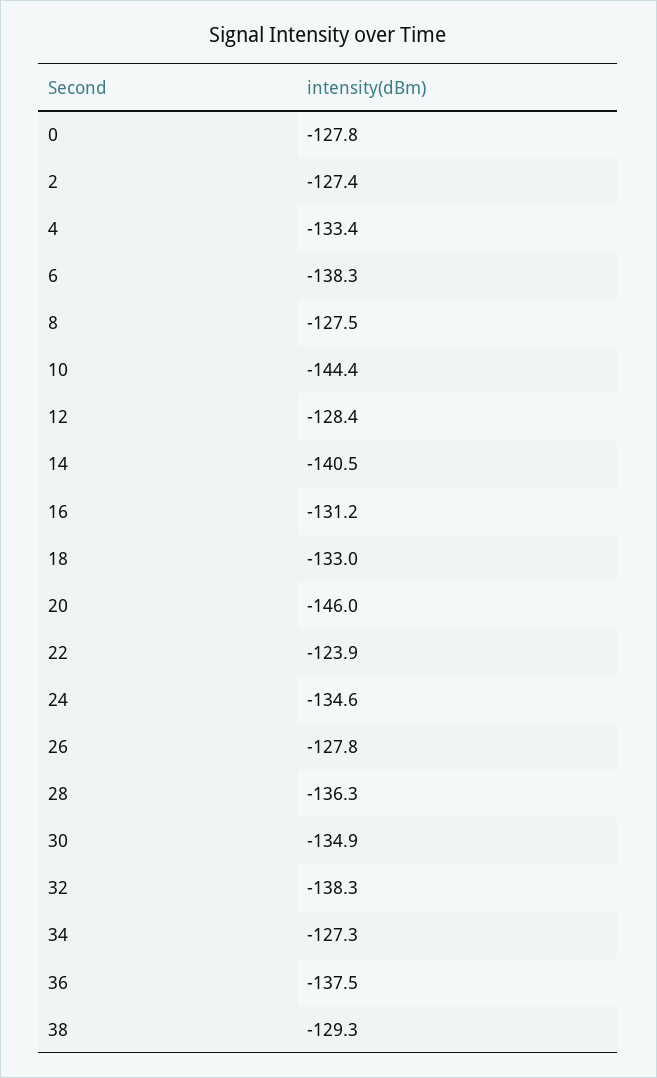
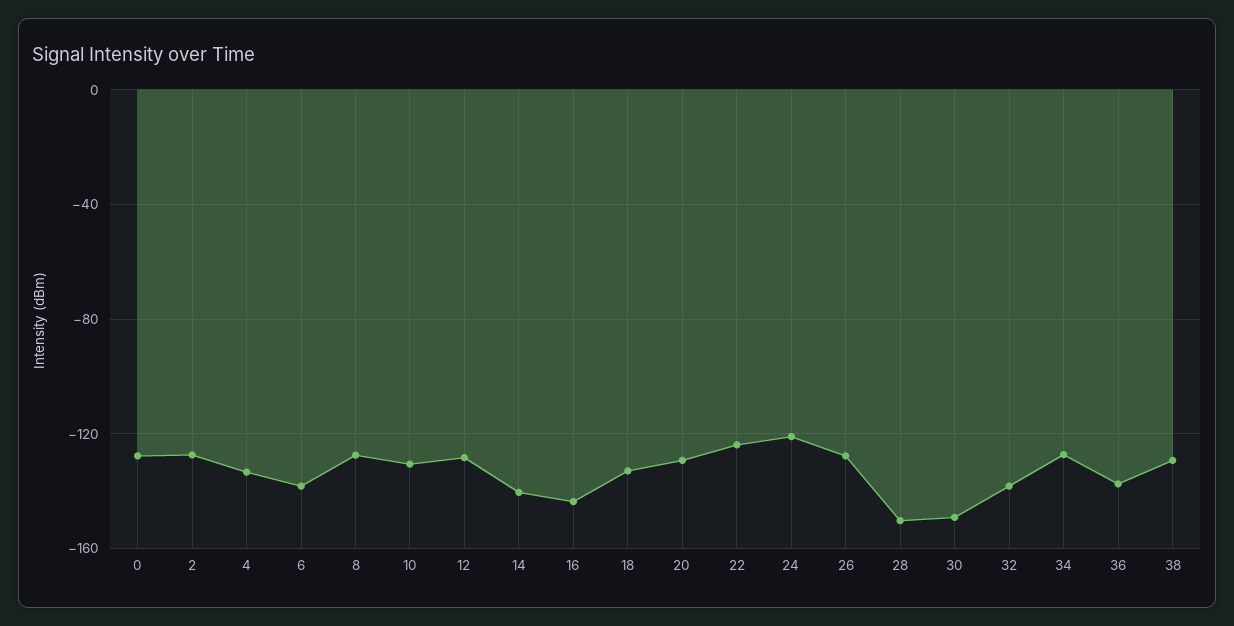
10: -144.4 -> -130
16: -131.2 -> -145
20: -146 -> -130
24: -134.6 -> -120
28: -136.3 -> -150
30: -134.9 -> -150

